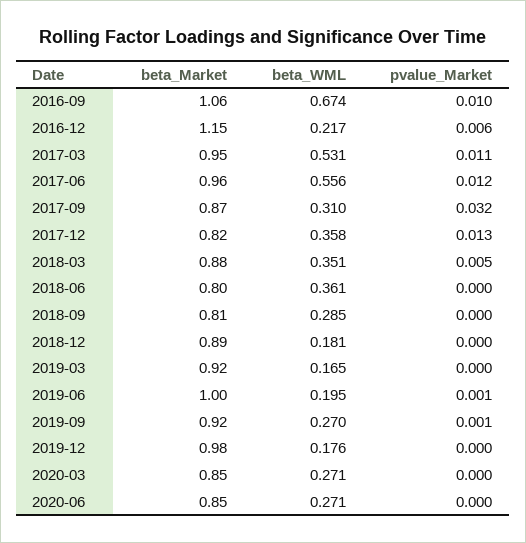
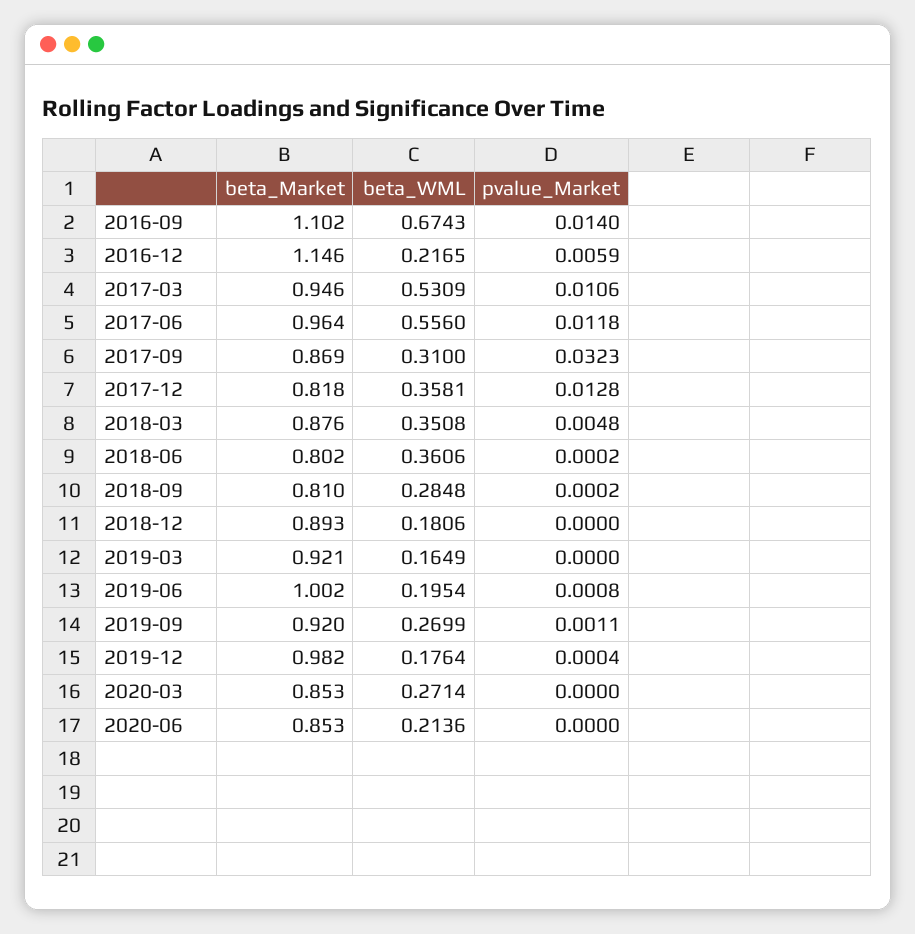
beta_Market, 2016-09: 1.06 -> 1.102
pvalue_Market, 2016-09: 0.01 -> 0.014
beta_WML, 2020-06: 0.271 -> 0.2136

